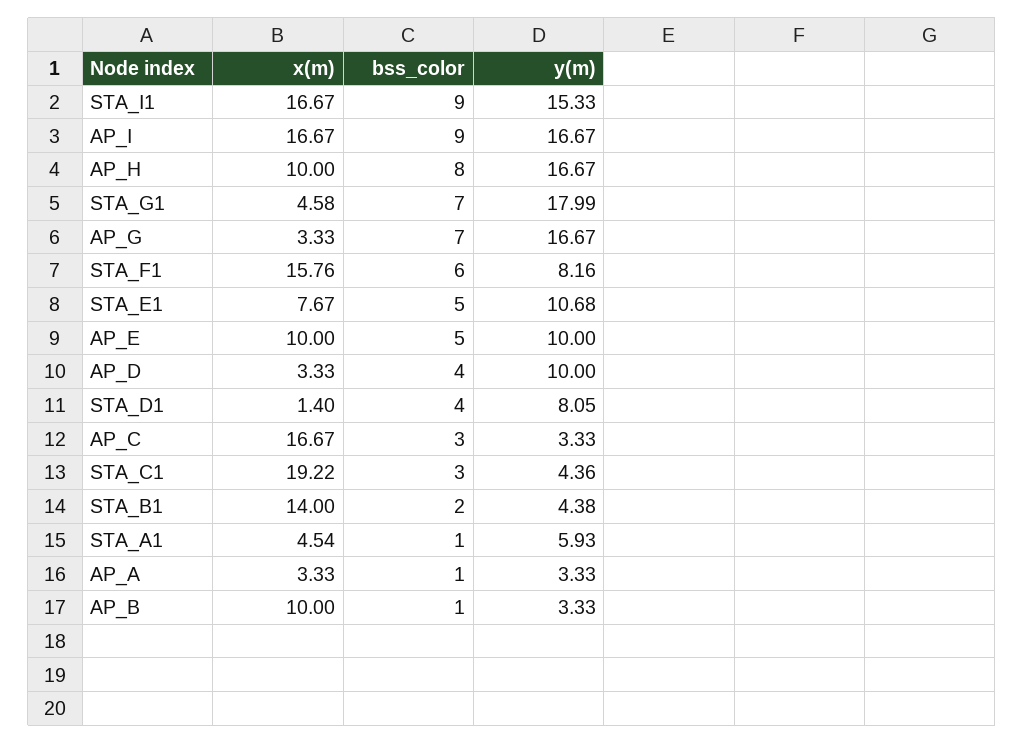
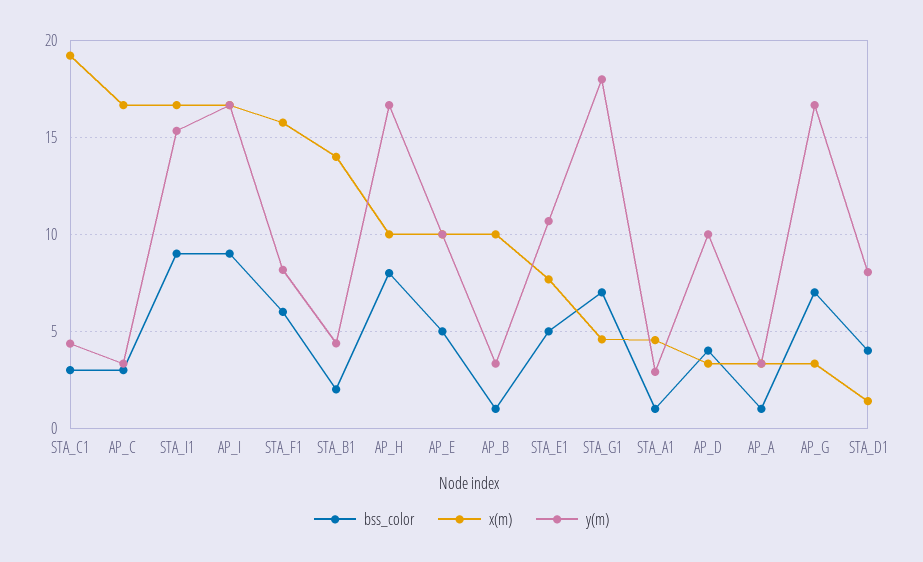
y(m), STA_A1: 5.93 -> 3

